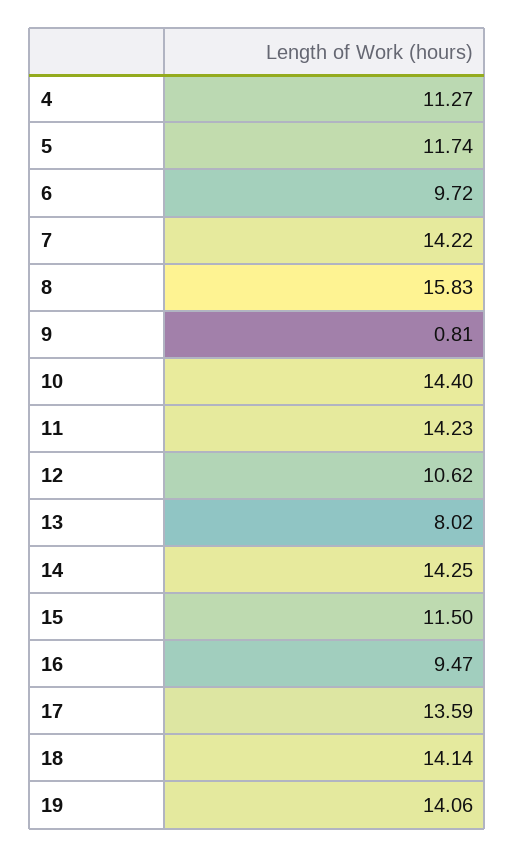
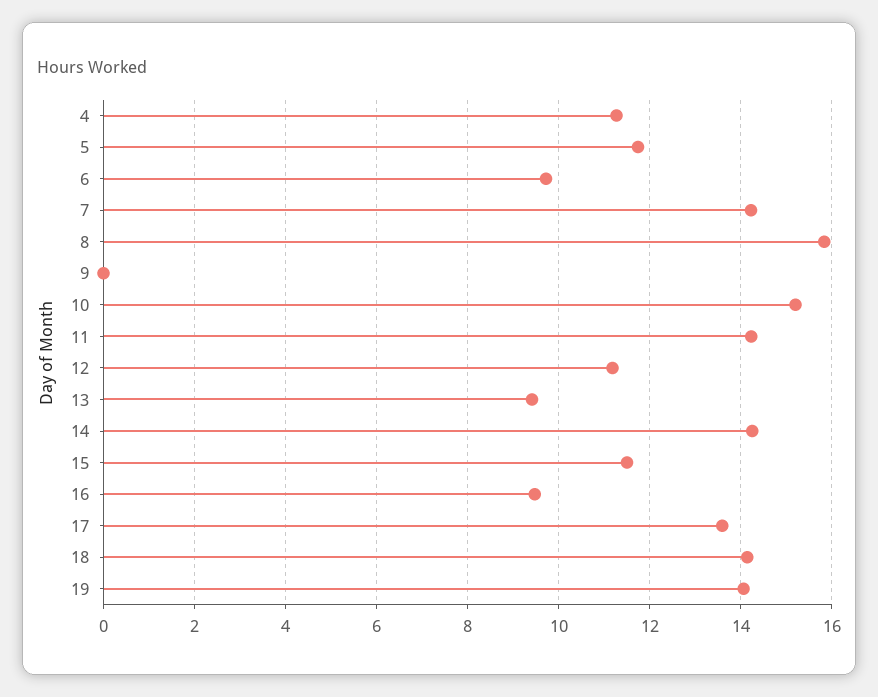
9: 0.81 -> 0
10: 14.4 -> 15.2
12: 10.62 -> 11.2
13: 8.02 -> 9.4

